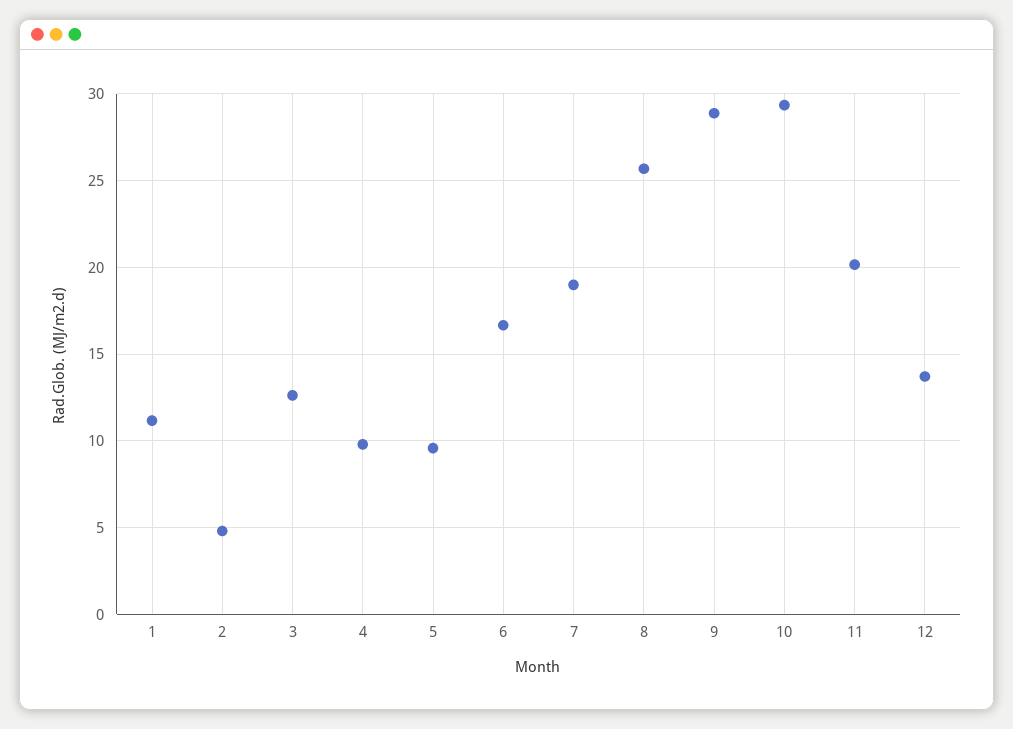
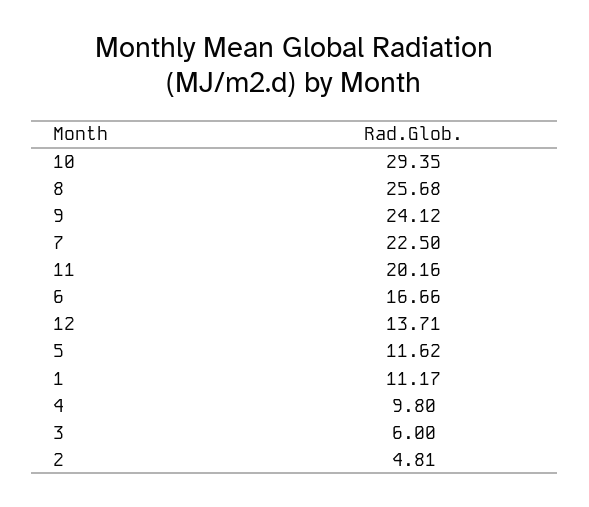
3: 12.5 -> 6
5: 9.5 -> 11.62
7: 19 -> 22.5
9: 29 -> 24.12

